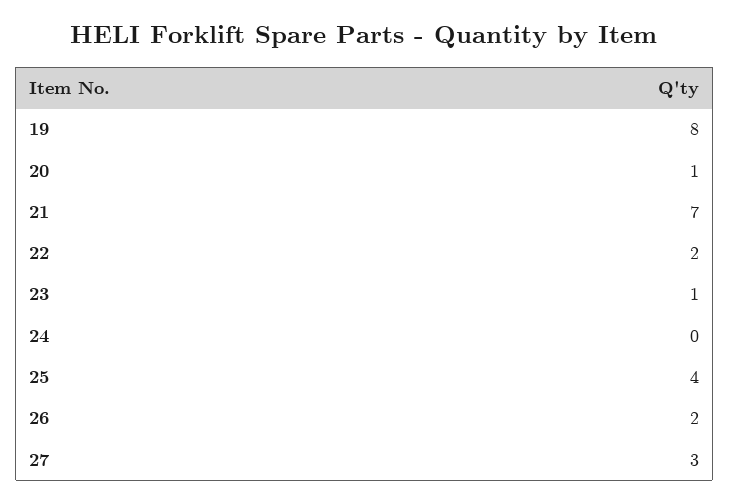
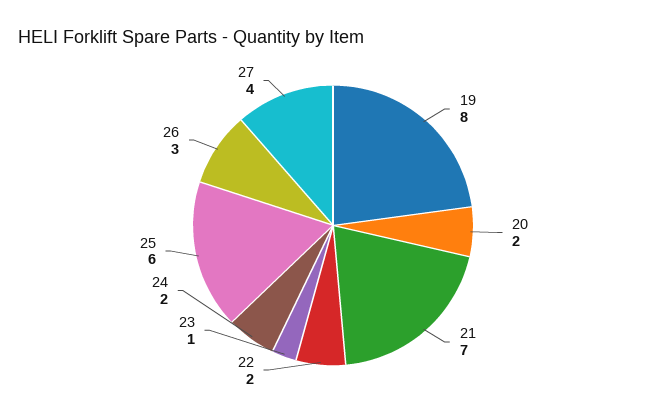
20: 1 -> 2
24: 0 -> 2
25: 4 -> 6
26: 2 -> 3
27: 3 -> 4

